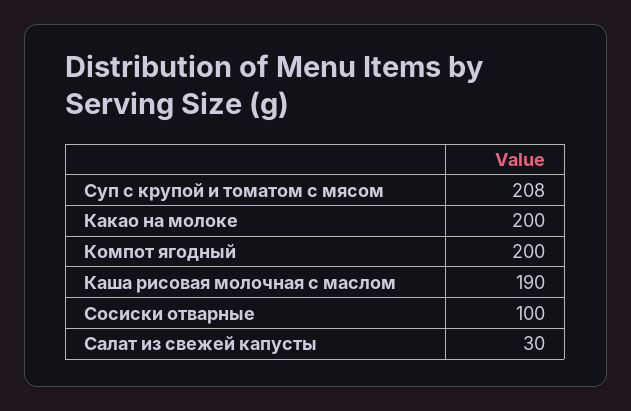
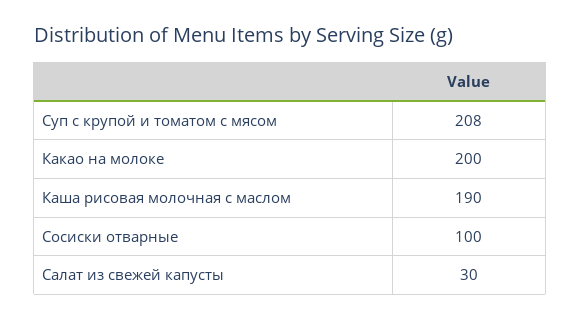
Компот ягодный: 200 -> none

